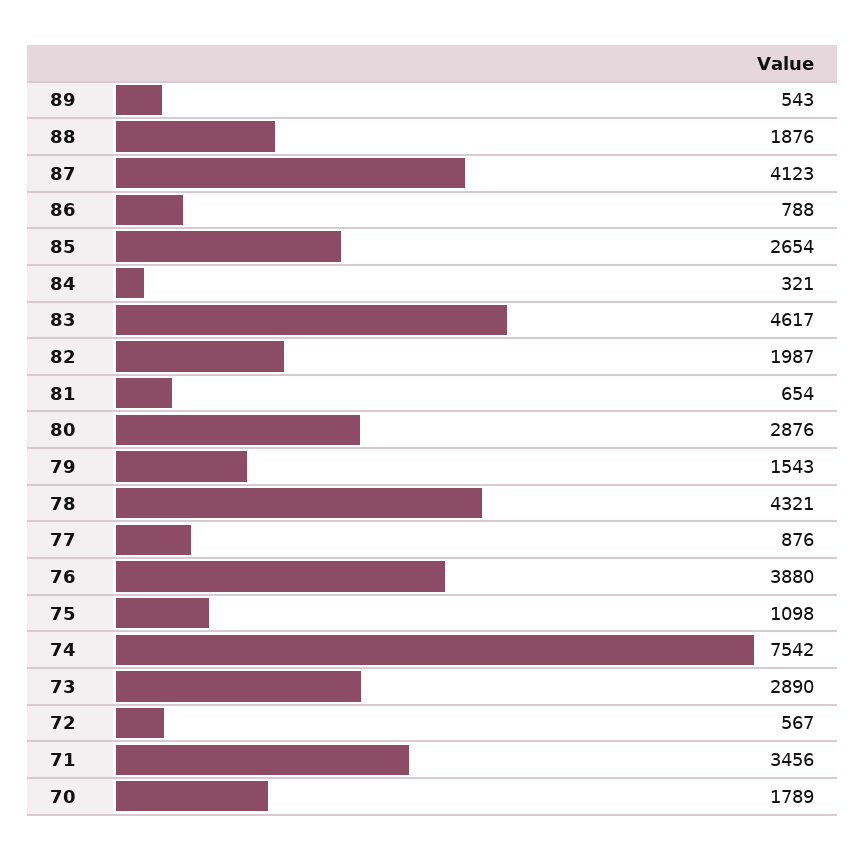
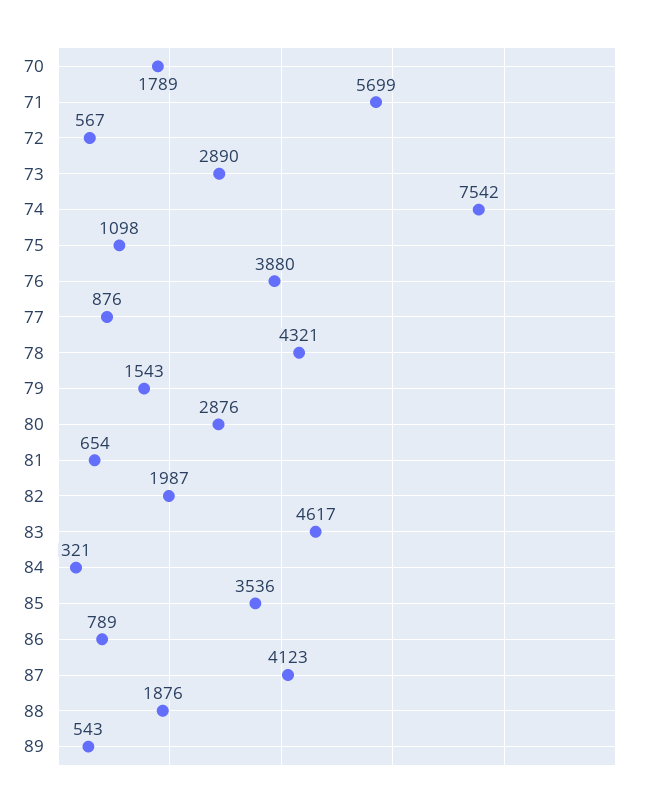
86: 788 -> 789
85: 2654 -> 3536
71: 3456 -> 5699

